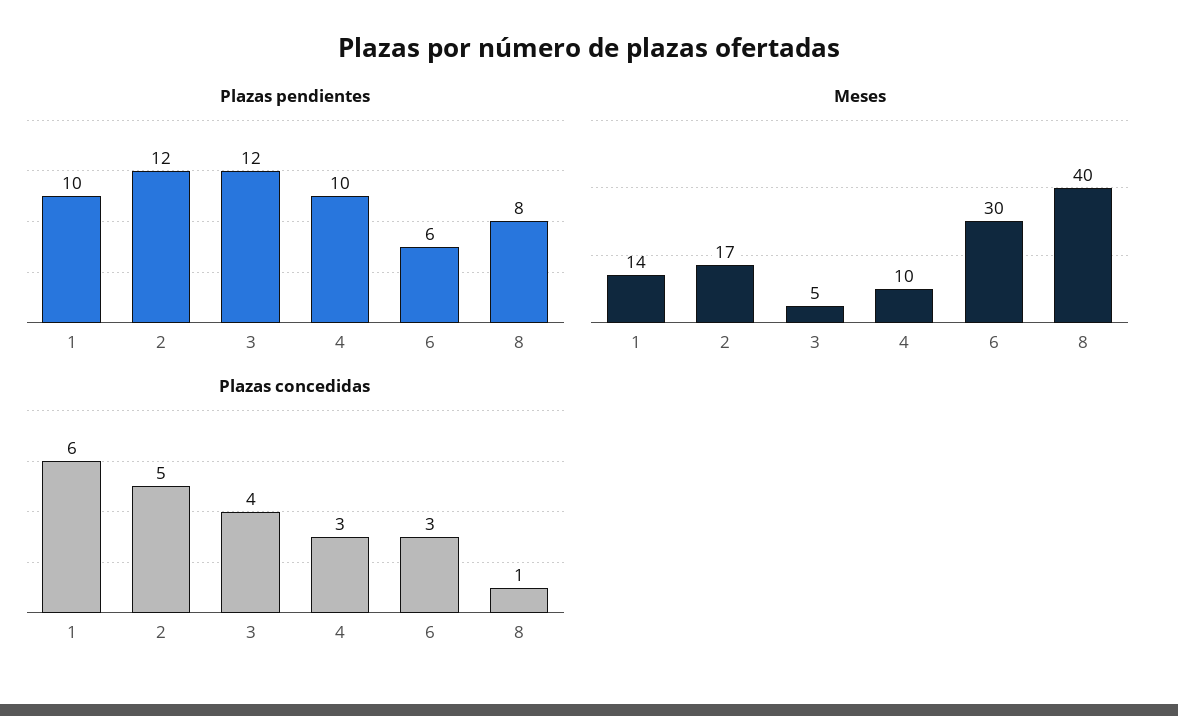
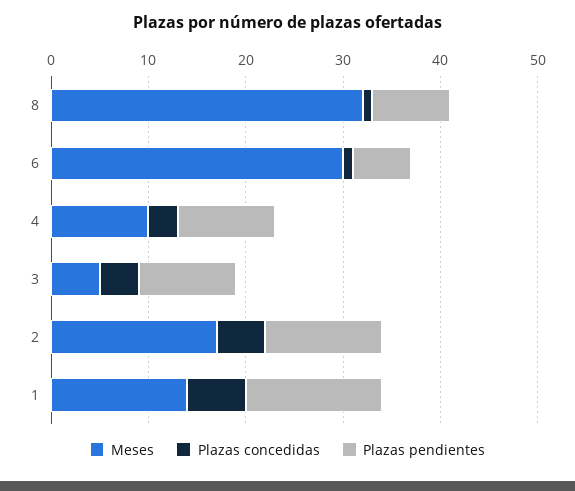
Plazas pendientes, 1: 10 -> 14
Plazas pendientes, 3: 12 -> 10
Meses, 8: 40 -> 32
Plazas concedidas, 6: 3 -> 1

